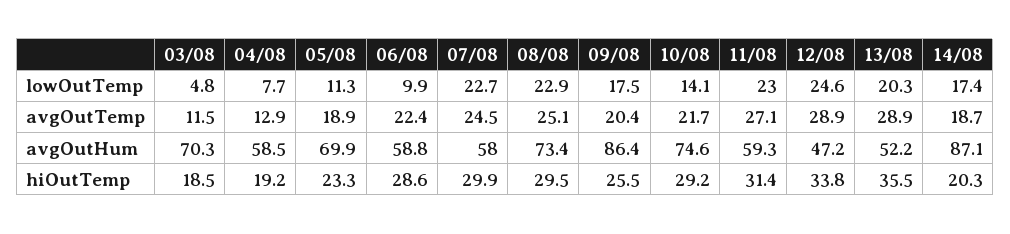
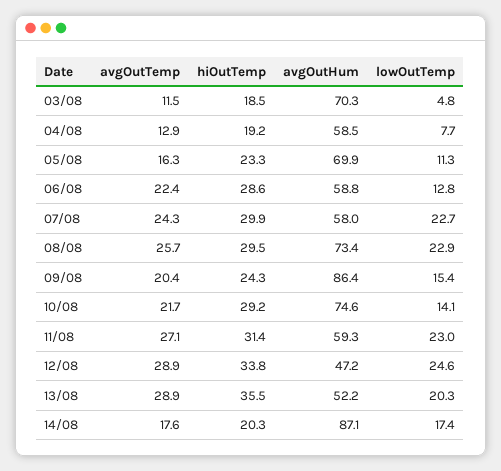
06/08, lowOutTemp: 9.9 -> 12.8
09/08, lowOutTemp: 17.5 -> 15.4
05/08, avgOutTemp: 18.9 -> 16.3
07/08, avgOutTemp: 24.5 -> 24.3
08/08, avgOutTemp: 25.1 -> 25.7
14/08, avgOutTemp: 18.7 -> 17.6
09/08, hiOutTemp: 25.5 -> 24.3

